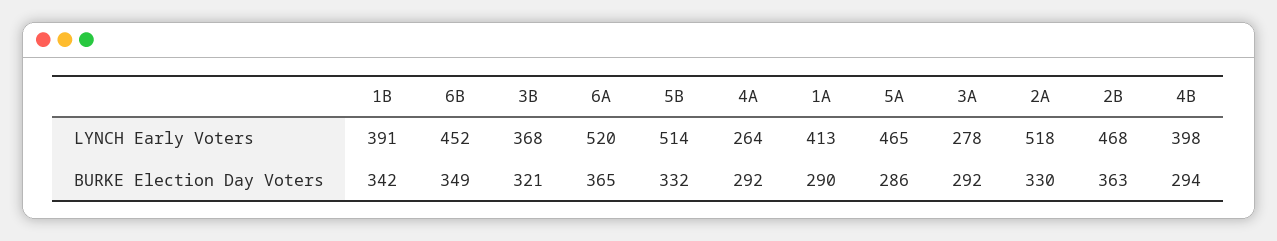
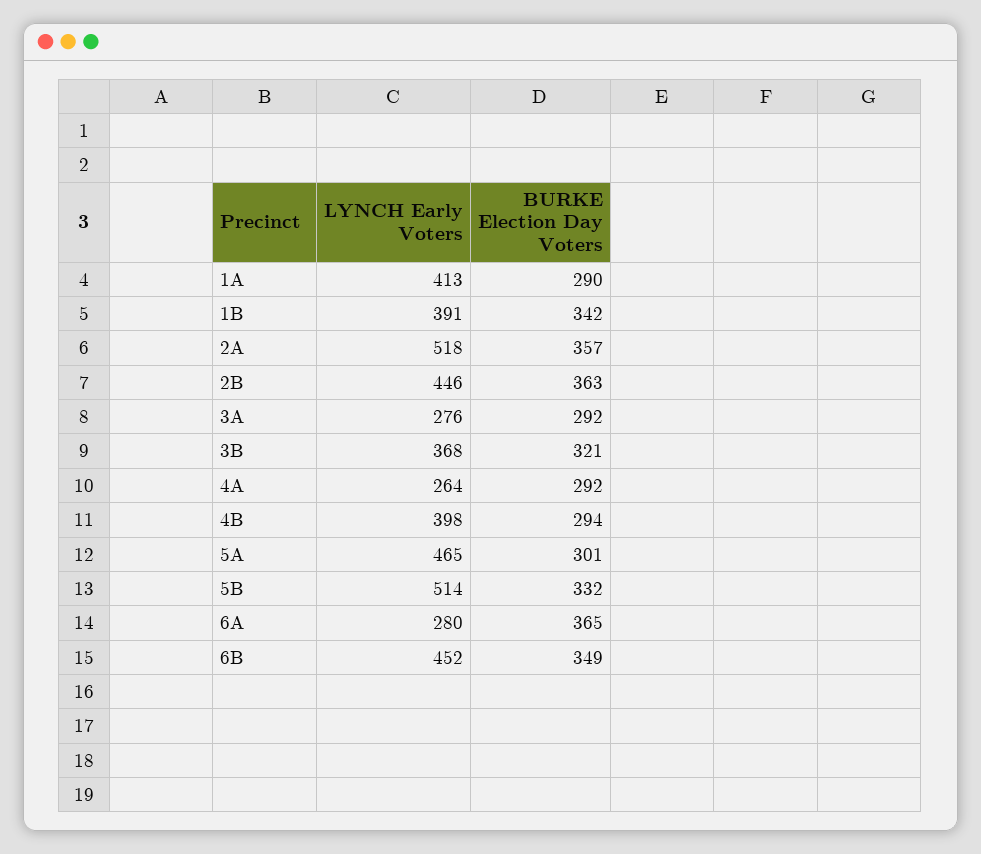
6A, LYNCH Early Voters: 520 -> 280
3A, LYNCH Early Voters: 278 -> 276
2B, LYNCH Early Voters: 468 -> 446
5A, BURKE Election Day Voters: 286 -> 301
2A, BURKE Election Day Voters: 330 -> 357

